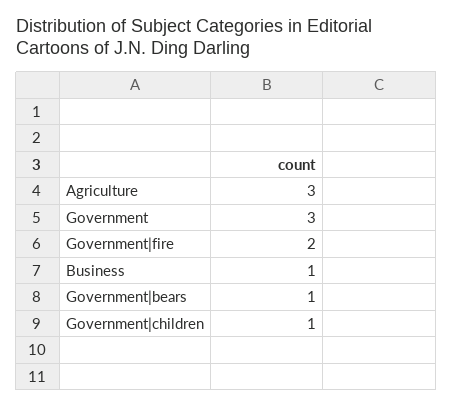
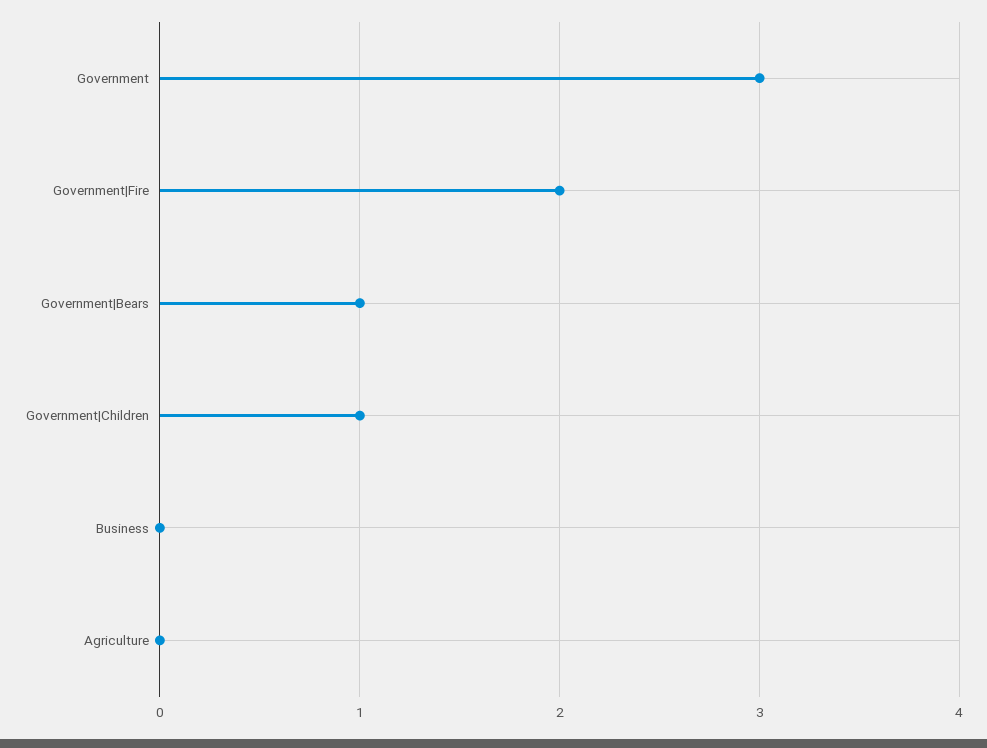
Agriculture: 3 -> 0
Business: 1 -> 0

